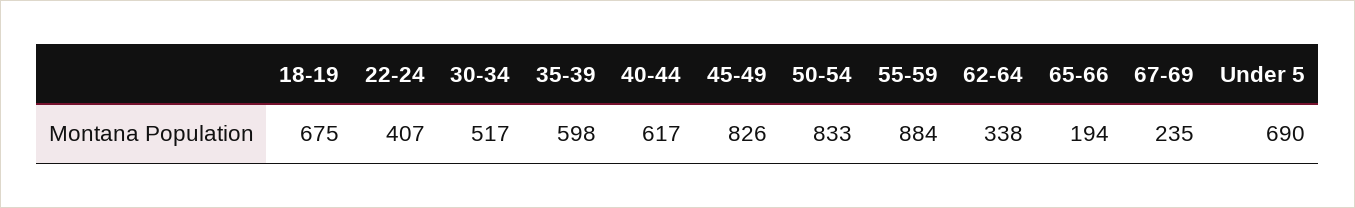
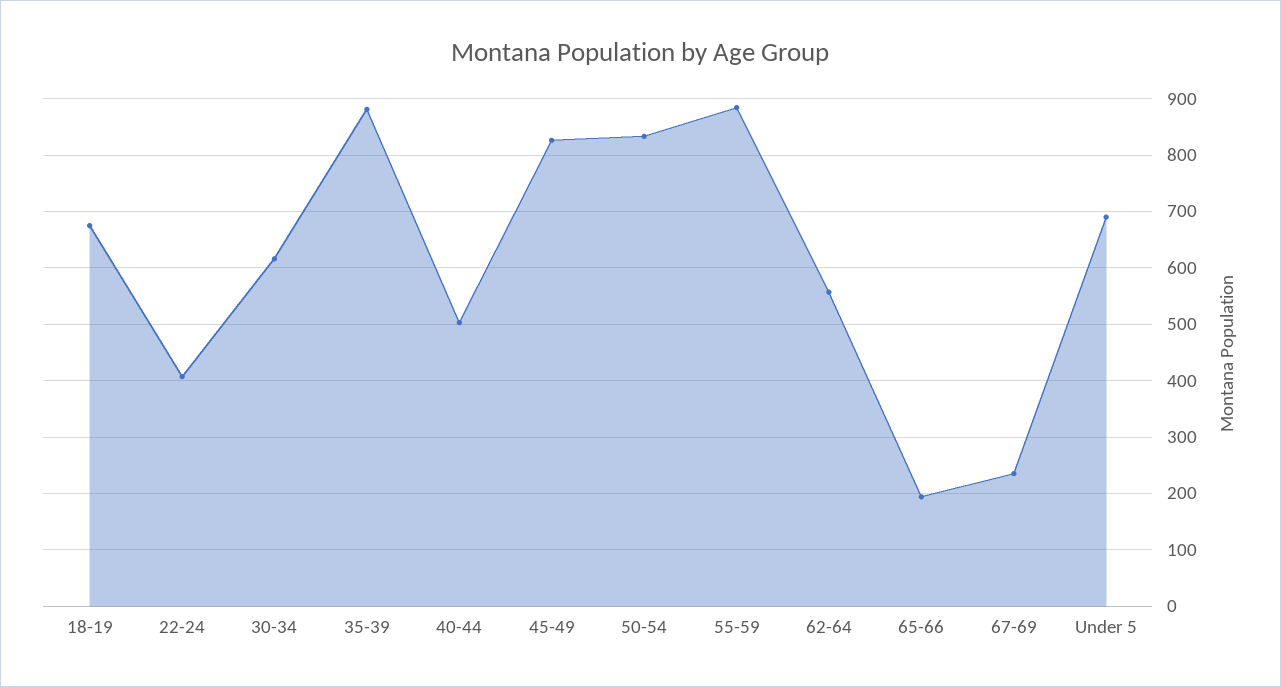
30-34: 517 -> 620
35-39: 598 -> 880
40-44: 617 -> 500
62-64: 338 -> 560

